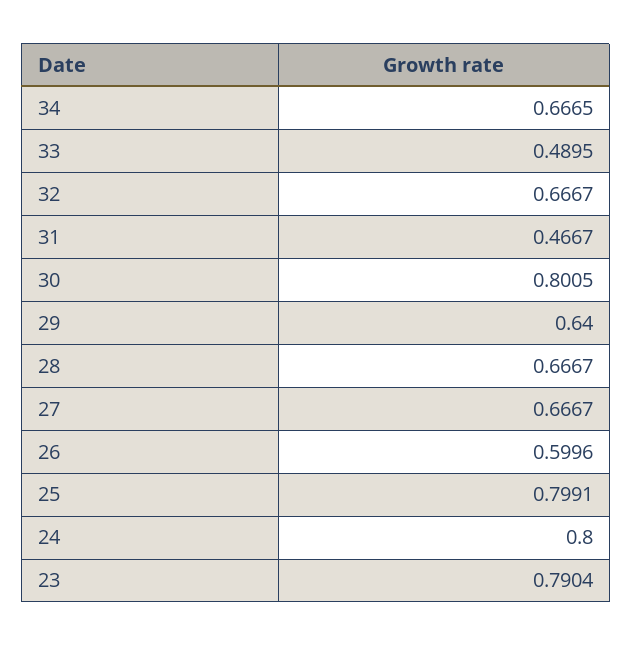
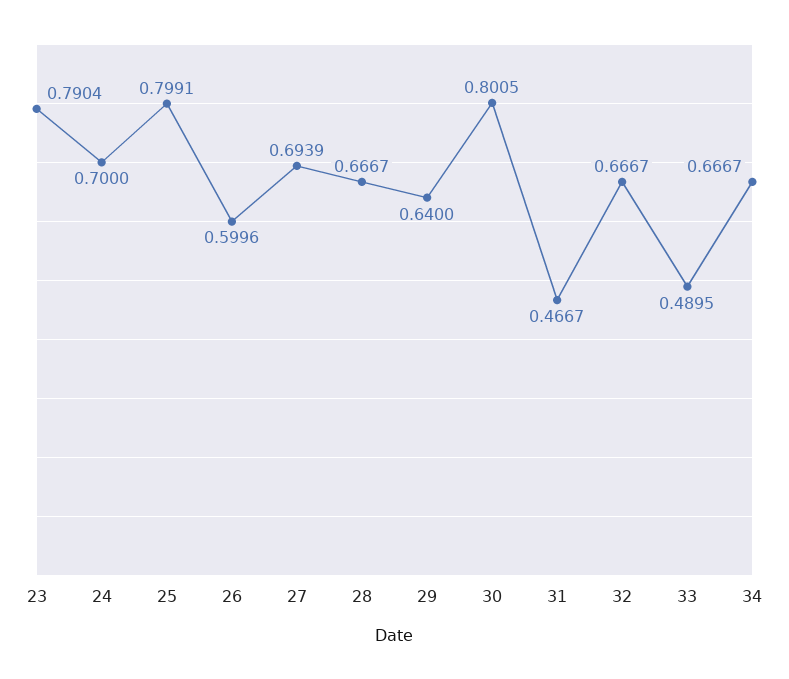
34: 0.6665 -> 0.6667
27: 0.6667 -> 0.6939
24: 0.8 -> 0.7

